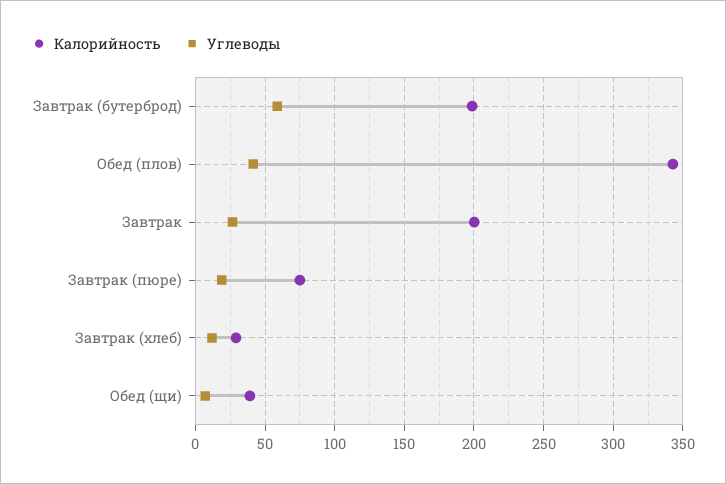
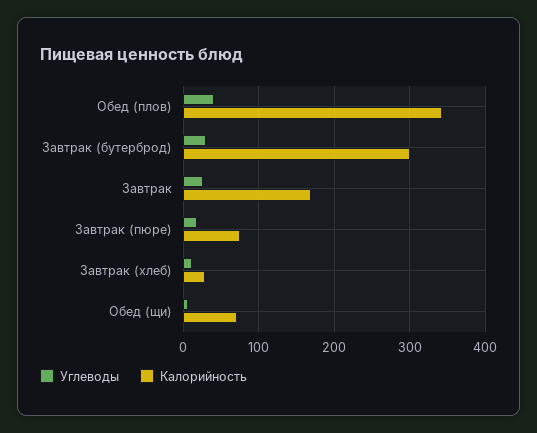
Калорийность, Завтрак (бутерброд): 200 -> 300
Углеводы, Завтрак (бутерброд): 60 -> 30
Калорийность, Завтрак: 200 -> 170
Калорийность, Обед (щи): 40 -> 70

